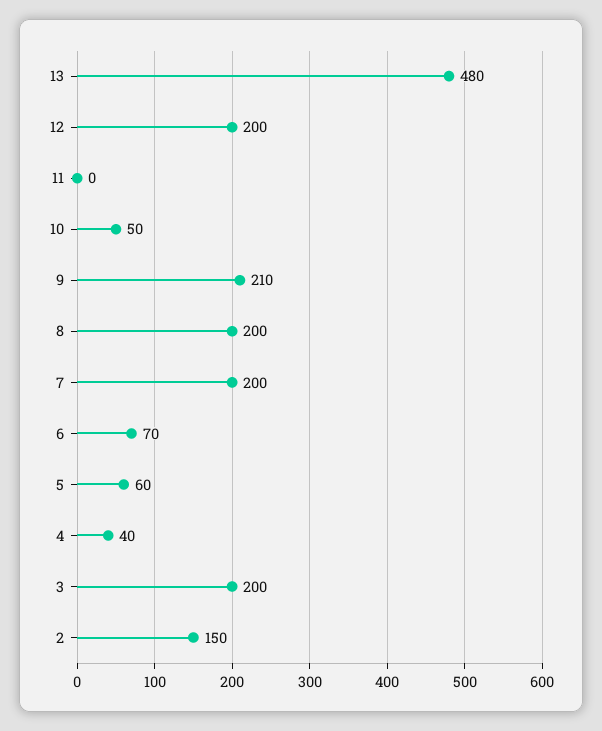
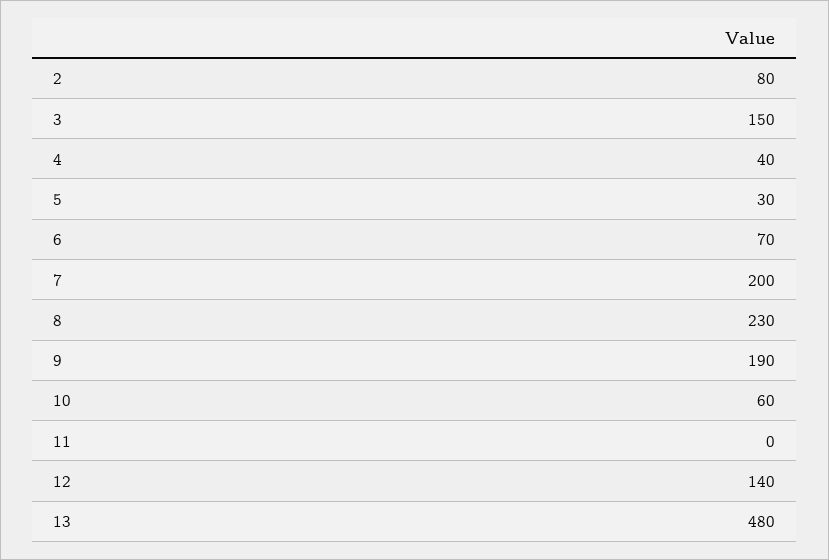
12: 200 -> 140
10: 50 -> 60
9: 210 -> 190
8: 200 -> 230
5: 60 -> 30
3: 200 -> 150
2: 150 -> 80

